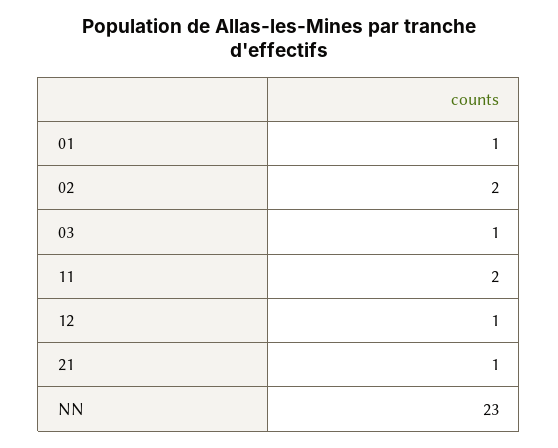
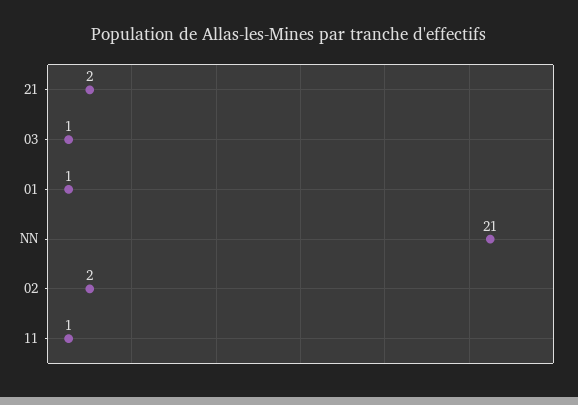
11: 2 -> 1
12: 1 -> none
21: 1 -> 2
NN: 23 -> 21

